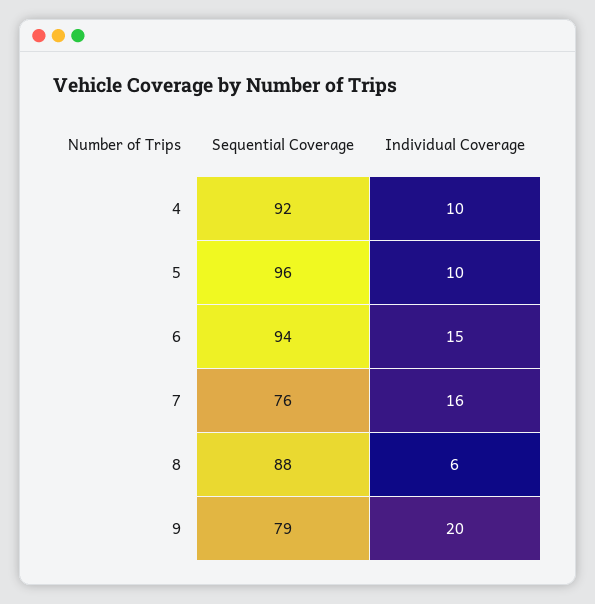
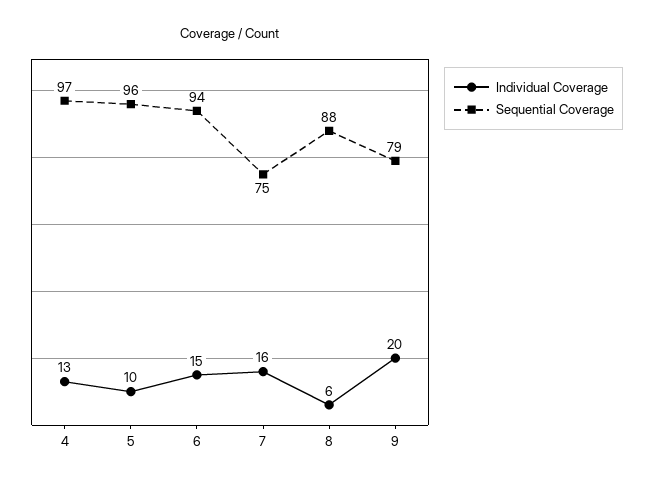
Sequential Coverage, 4: 92 -> 97
Individual Coverage, 4: 10 -> 13
Sequential Coverage, 7: 76 -> 75

